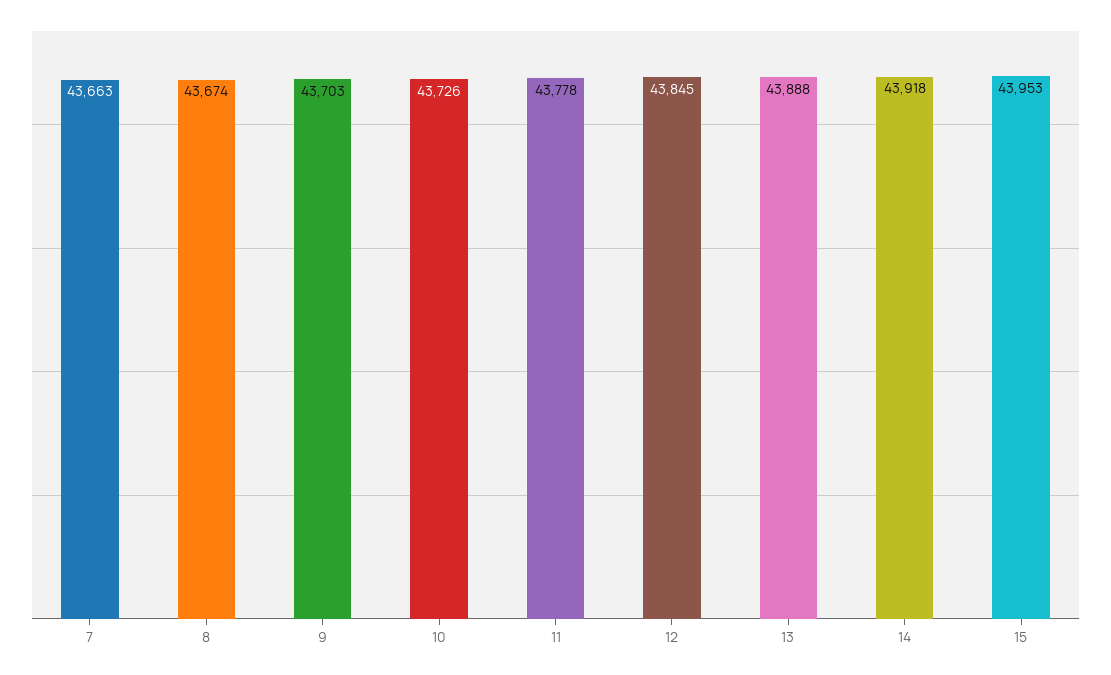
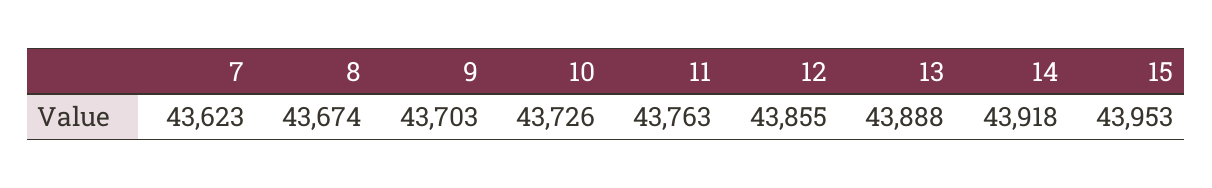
7: 43663 -> 43623
11: 43778 -> 43763
12: 43845 -> 43855

